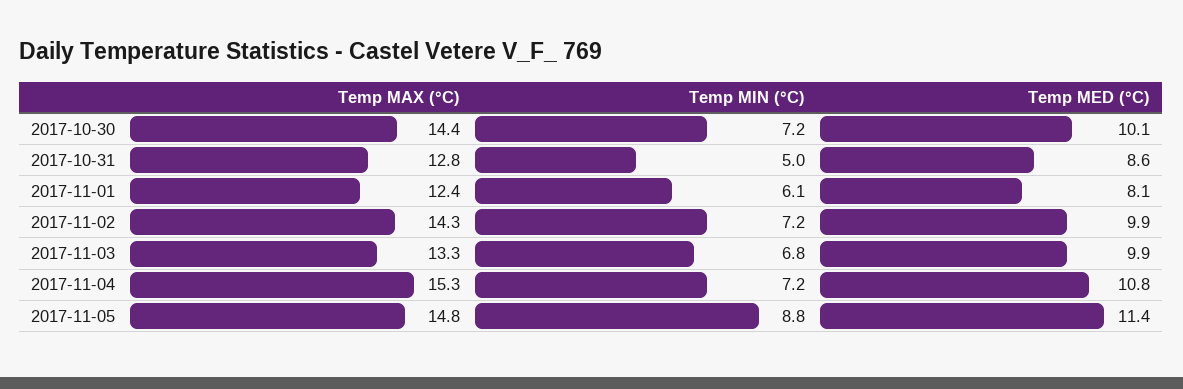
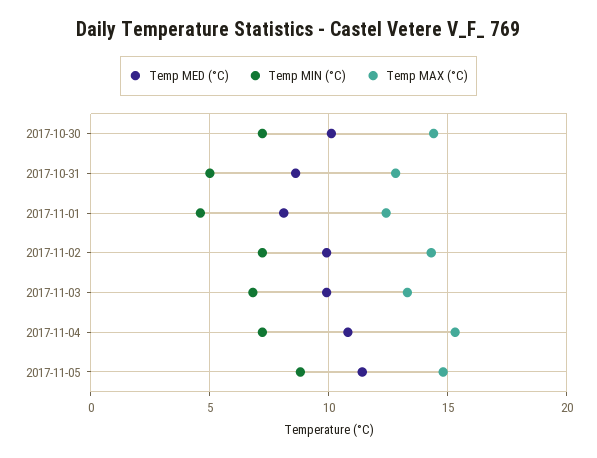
Temp MIN (°C), 2017-11-01: 6.1 -> 4.5

